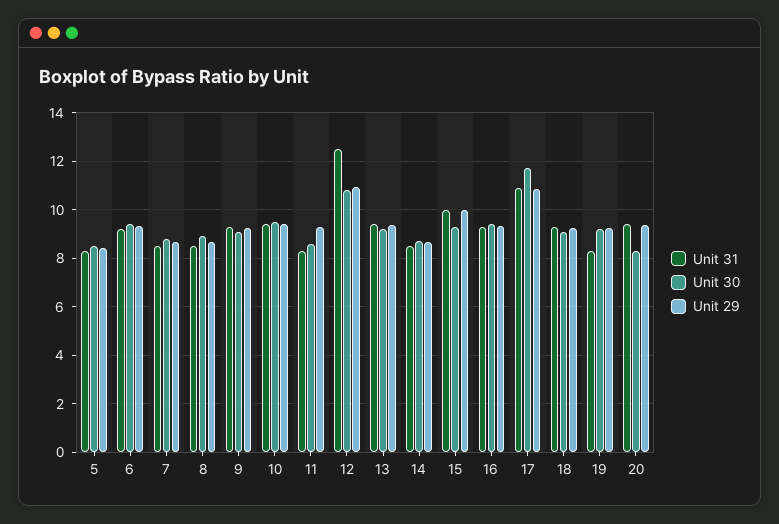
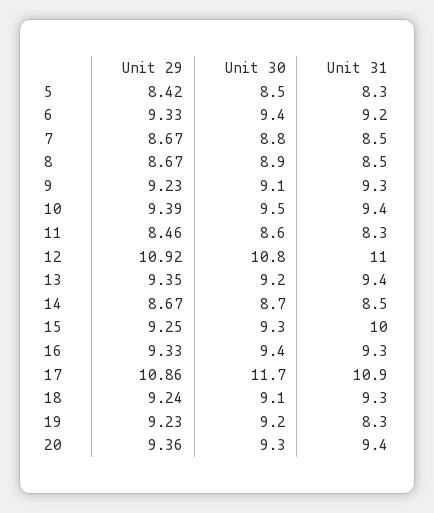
Unit 29, 11: 9.25 -> 8.46
Unit 31, 12: 12.5 -> 11
Unit 29, 15: 10 -> 9.25
Unit 30, 20: 8.25 -> 9.3

